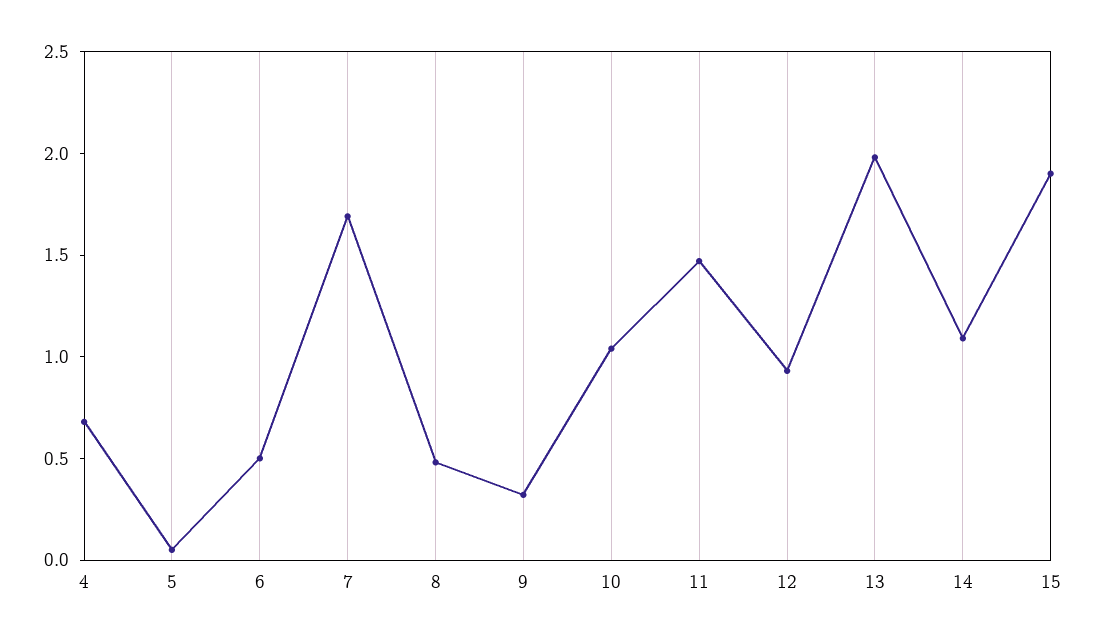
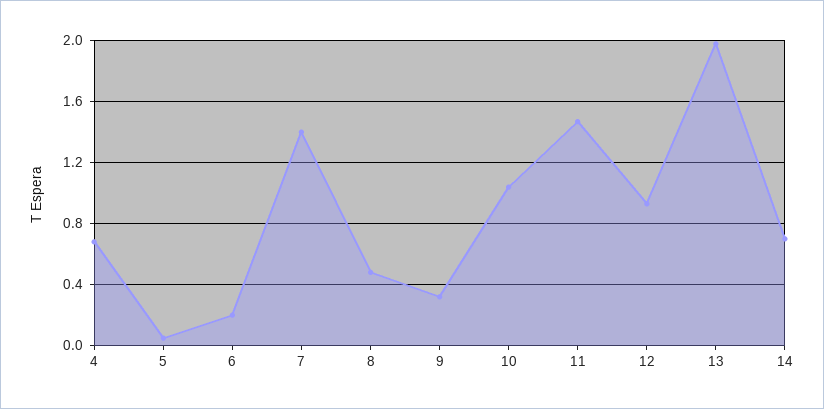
6: 0.5 -> 0.2
7: 1.7 -> 1.4
14: 1.1 -> 0.7
15: 1.9 -> none

